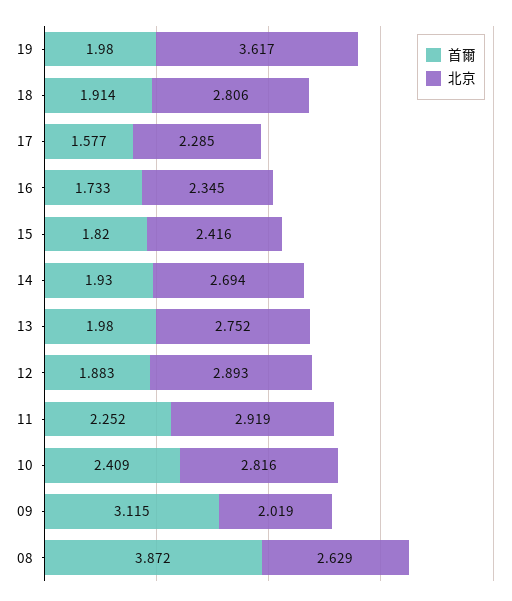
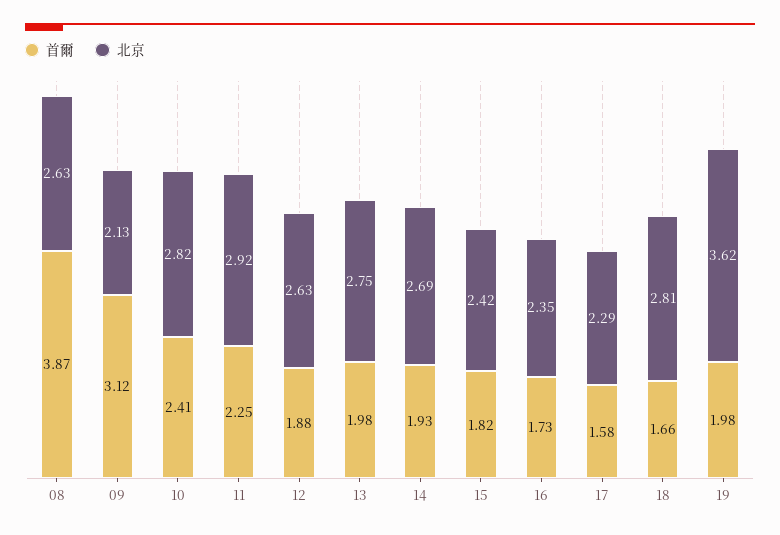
首爾, 18: 1.914 -> 1.66
北京, 12: 2.893 -> 2.63
北京, 09: 2.019 -> 2.13

